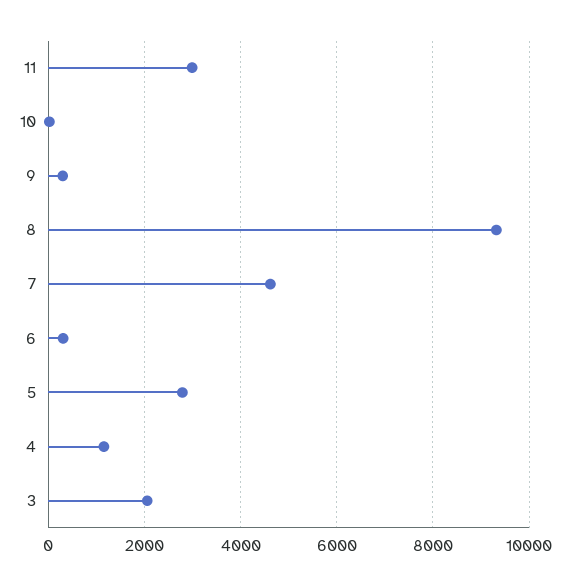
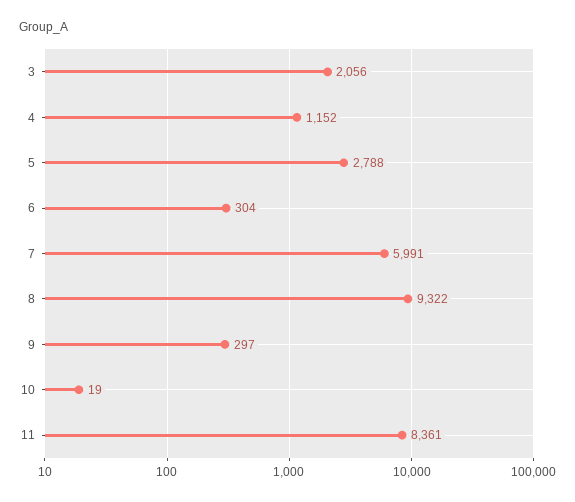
11: 3000 -> 8361
7: 4600 -> 5991

